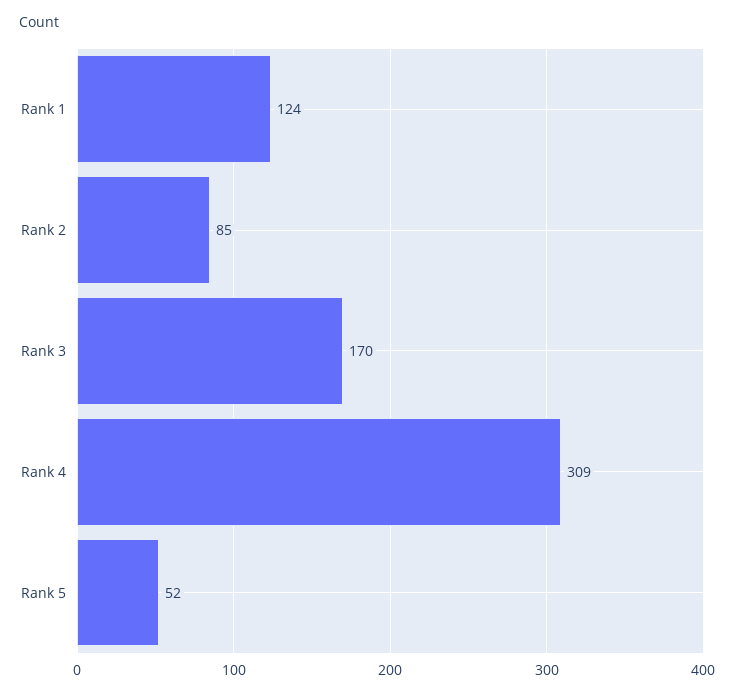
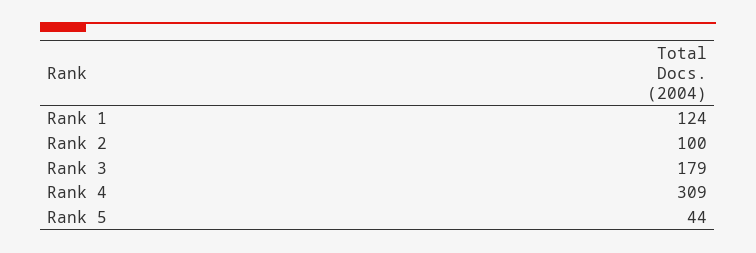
Rank 2: 85 -> 100
Rank 3: 170 -> 179
Rank 5: 52 -> 44

